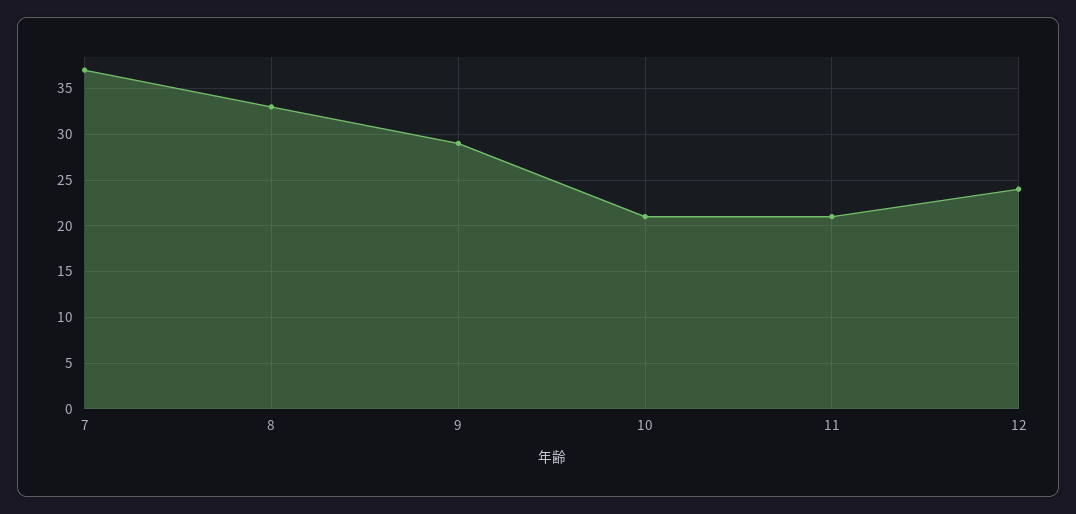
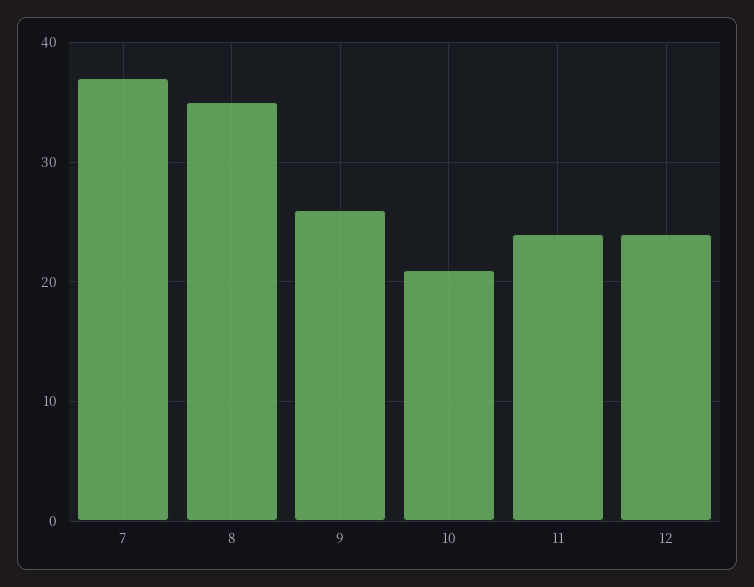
8: 33 -> 35
9: 29 -> 26
11: 21 -> 24

